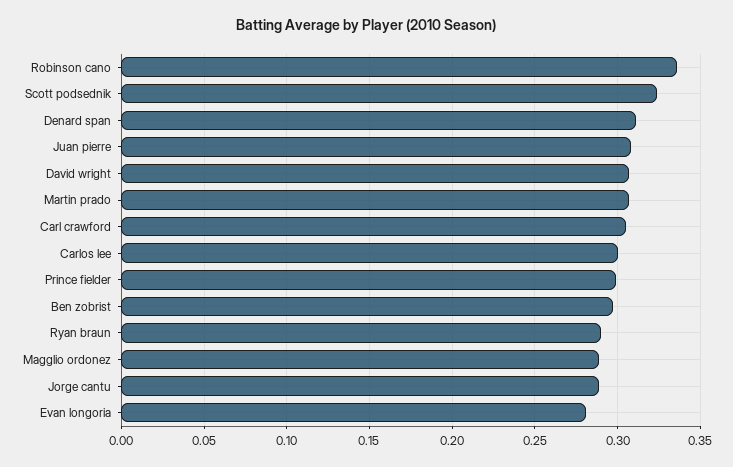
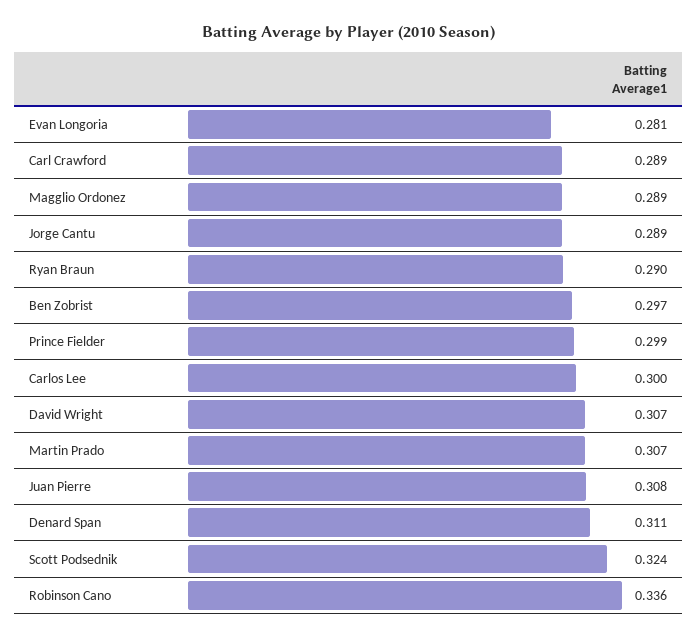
Carl crawford: 0.305 -> 0.289

